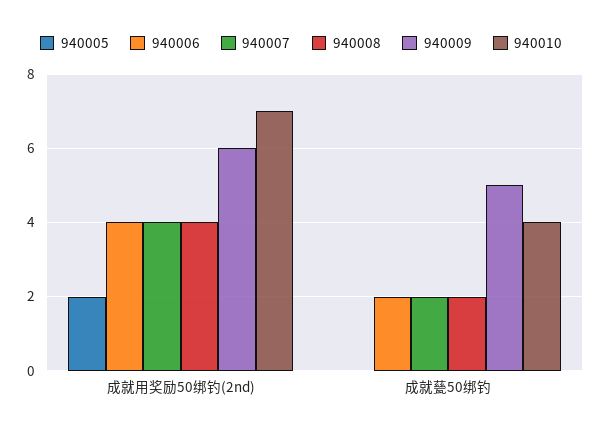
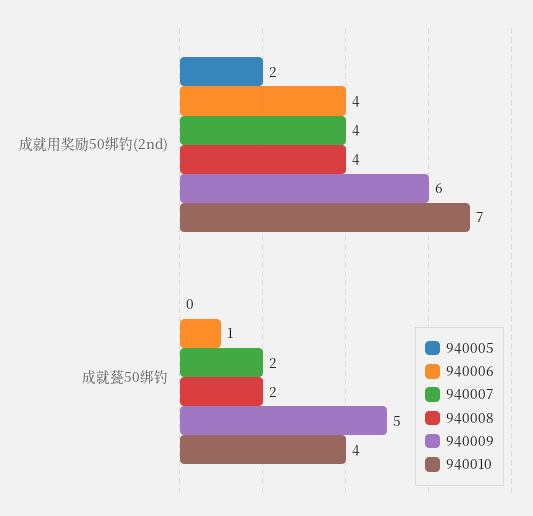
940006, 成就甆50绑钓: 2 -> 1

